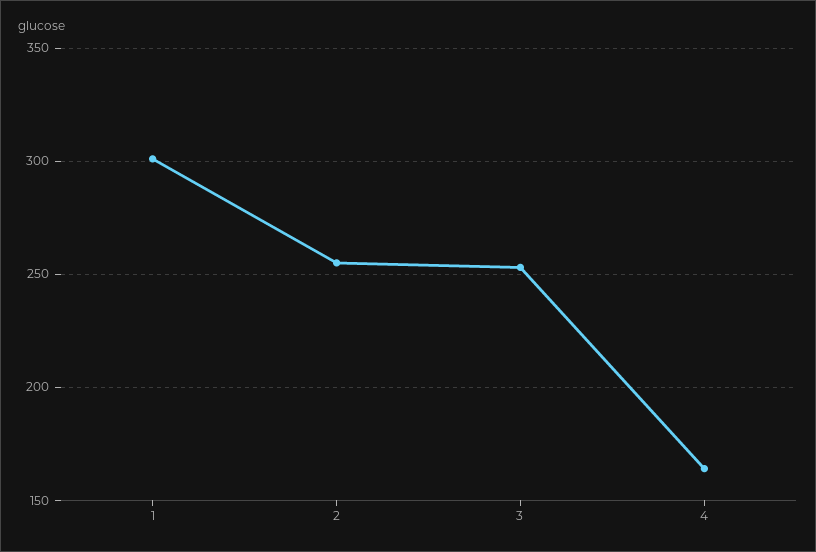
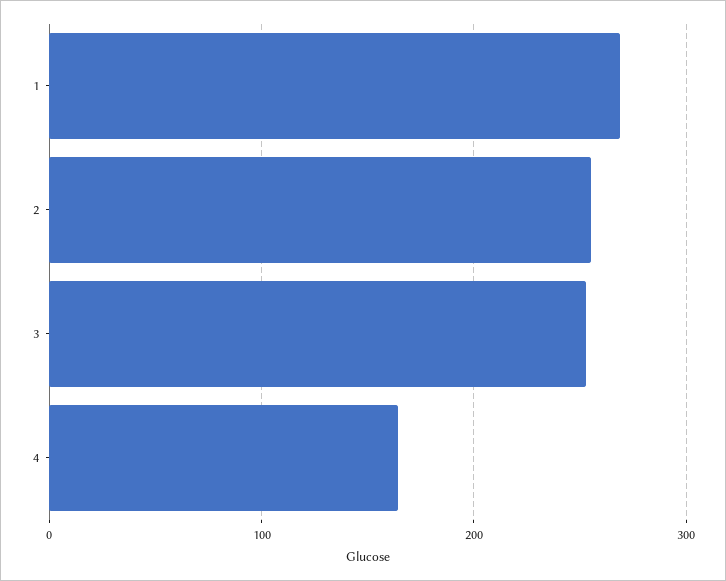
1: 300 -> 270

